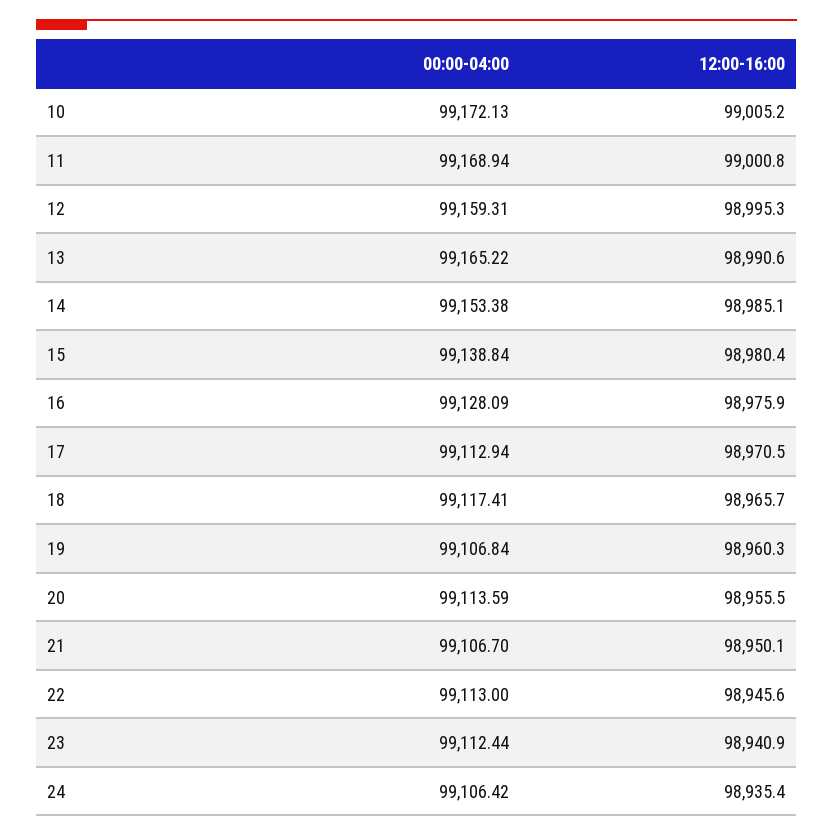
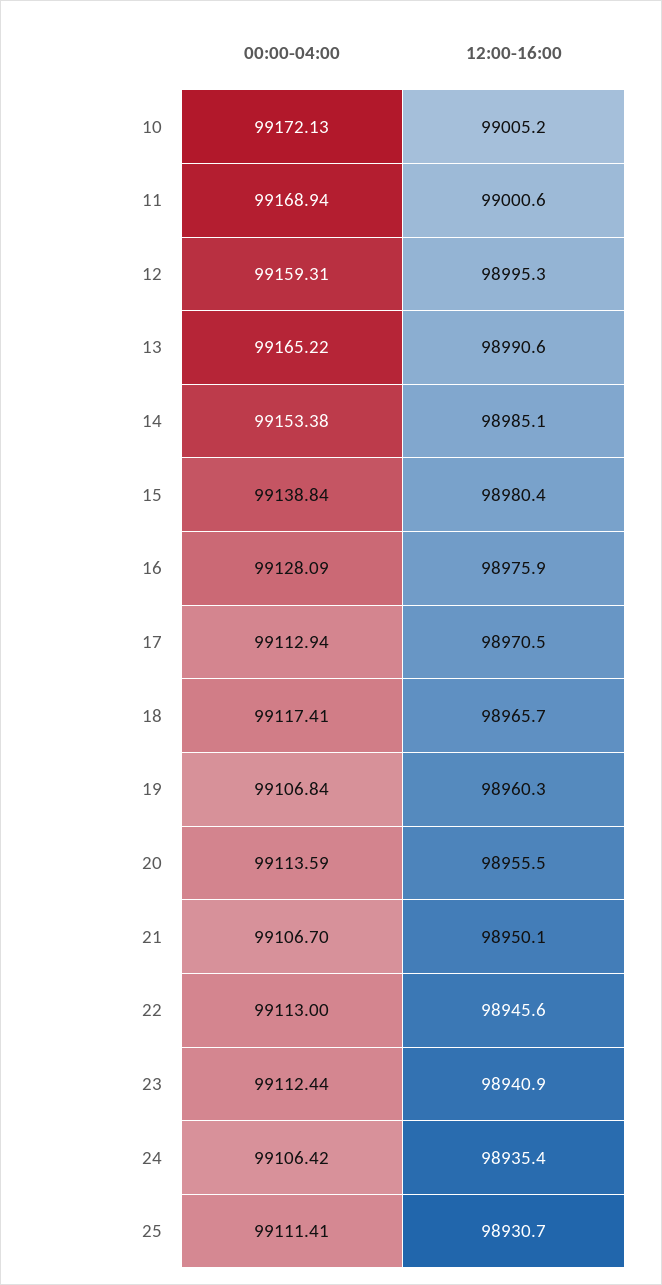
12:00-16:00, 11: 99000.8 -> 99000.6
00:00-04:00, 25: none -> 99111.41
12:00-16:00, 25: none -> 98930.7

